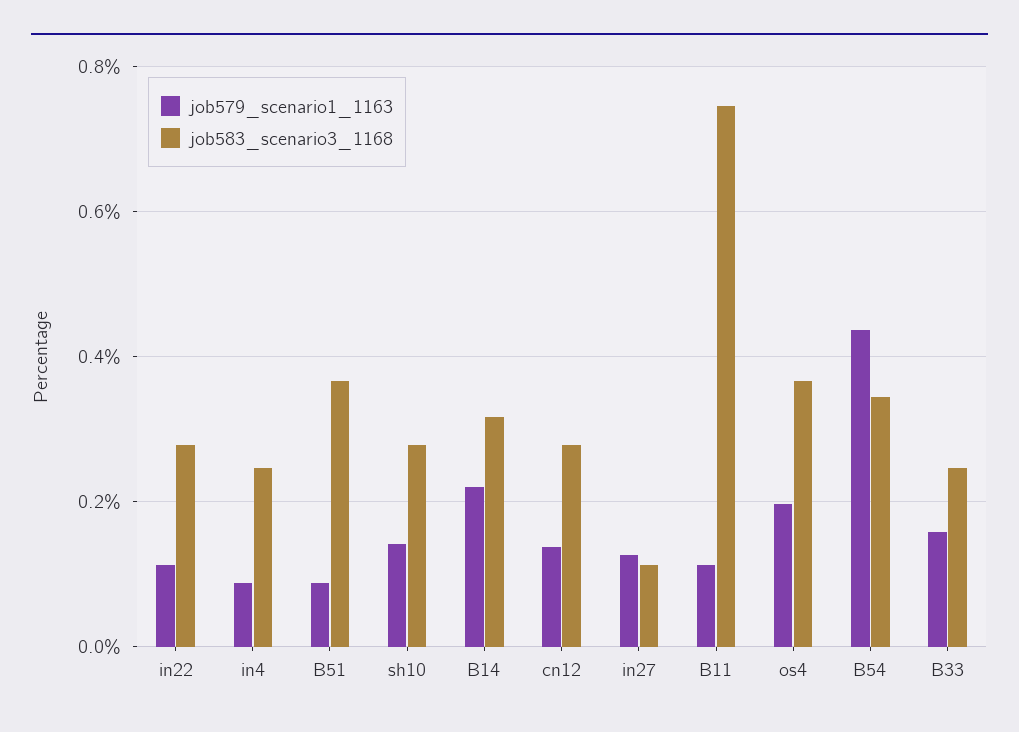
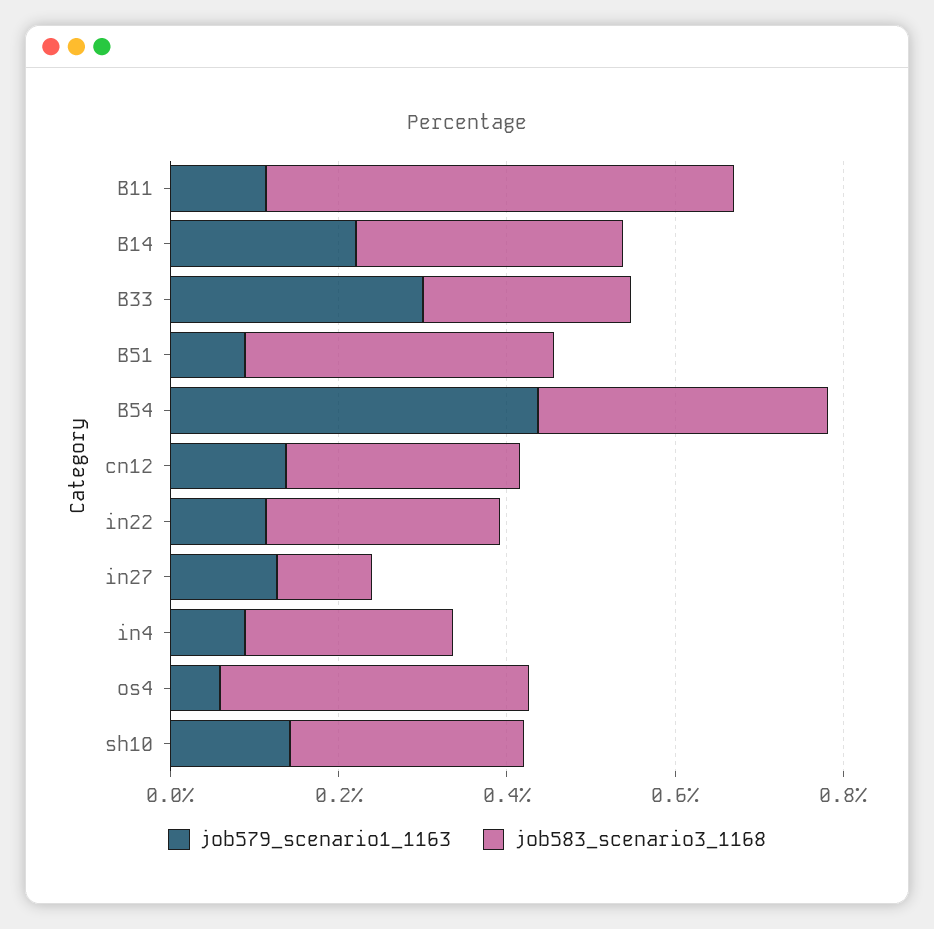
job583_scenario3_1168, B11: 0.74 -> 0.55
job579_scenario1_1163, os4: 0.2 -> 0.05
job579_scenario1_1163, B33: 0.16 -> 0.3

